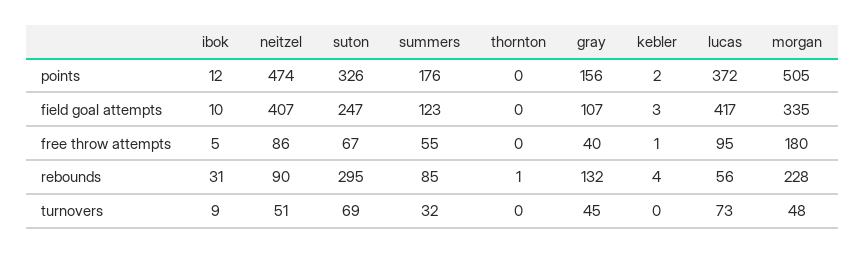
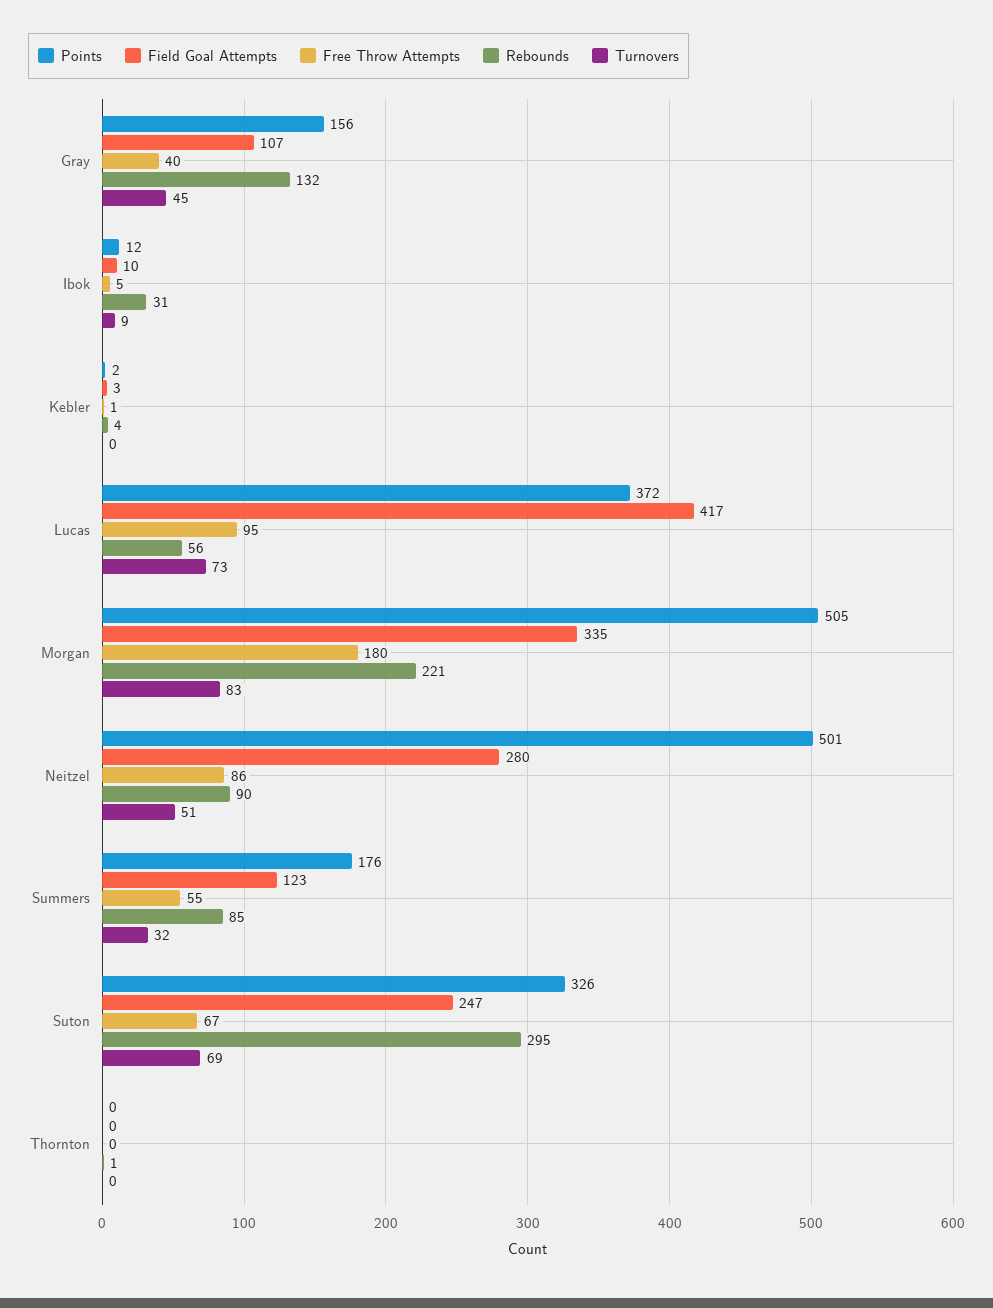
points, neitzel: 474 -> 501
field goal attempts, neitzel: 407 -> 280
rebounds, morgan: 228 -> 221
turnovers, morgan: 48 -> 83

